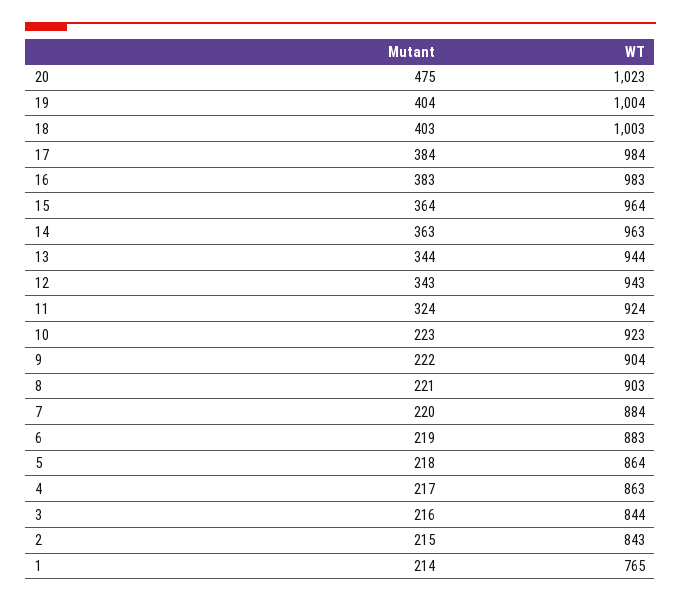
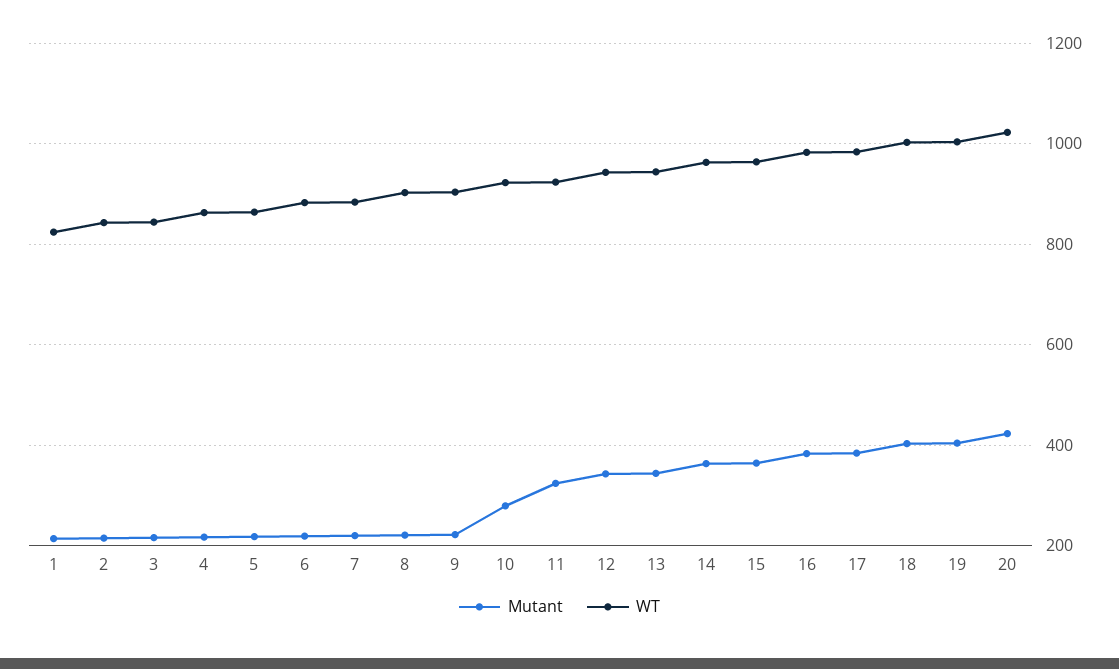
Mutant, 20: 475 -> 420
Mutant, 10: 223 -> 280
WT, 1: 765 -> 820

